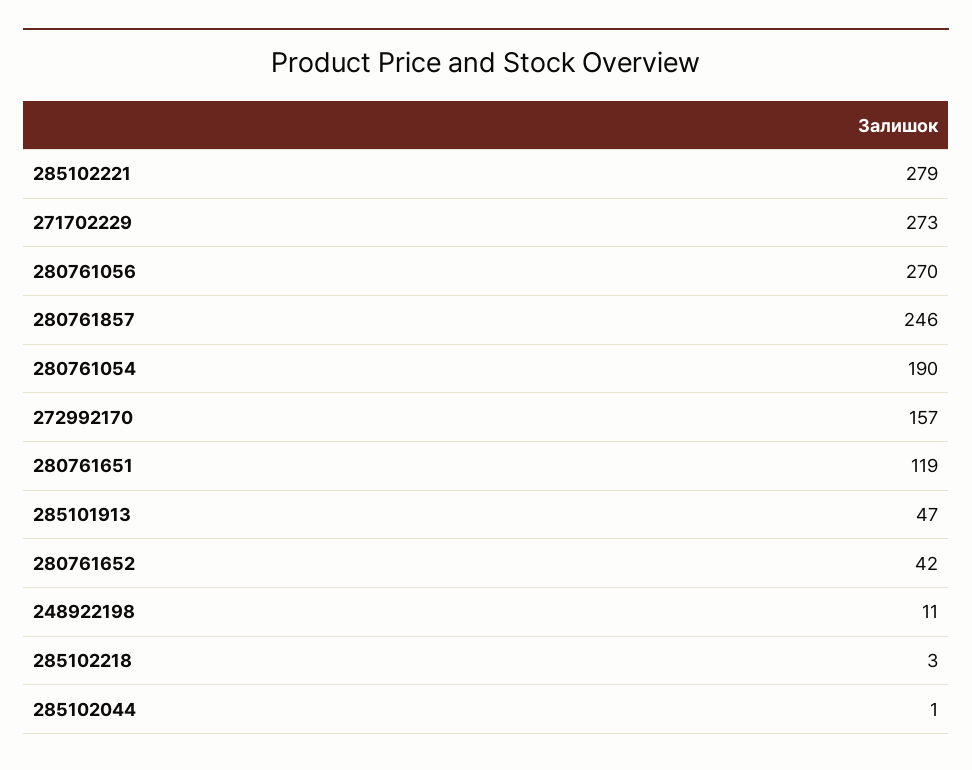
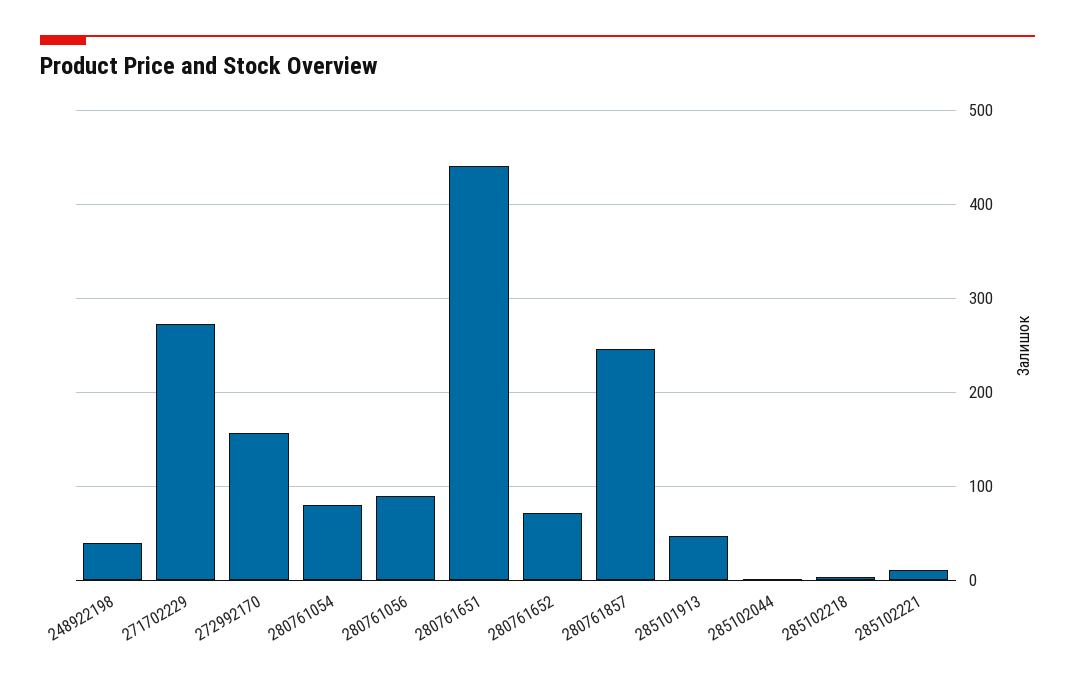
285102221: 279 -> 10
280761056: 270 -> 90
280761054: 190 -> 80
280761651: 119 -> 440
280761652: 42 -> 70
248922198: 11 -> 40

